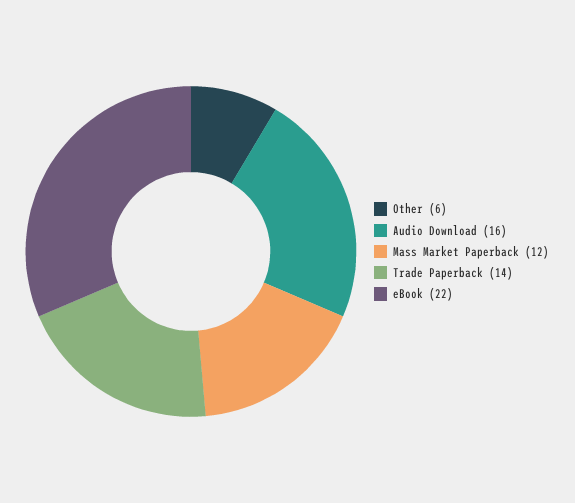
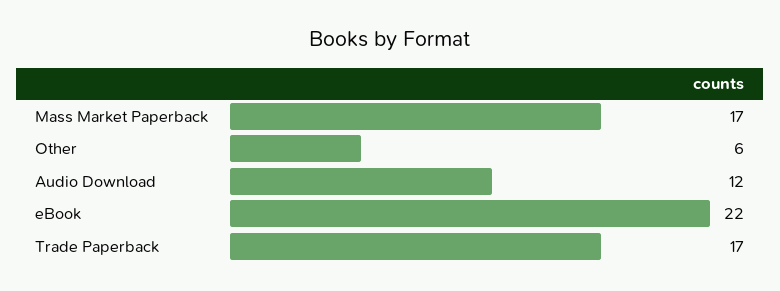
Audio Download: 16 -> 12
Mass Market Paperback: 12 -> 17
Trade Paperback: 14 -> 17

